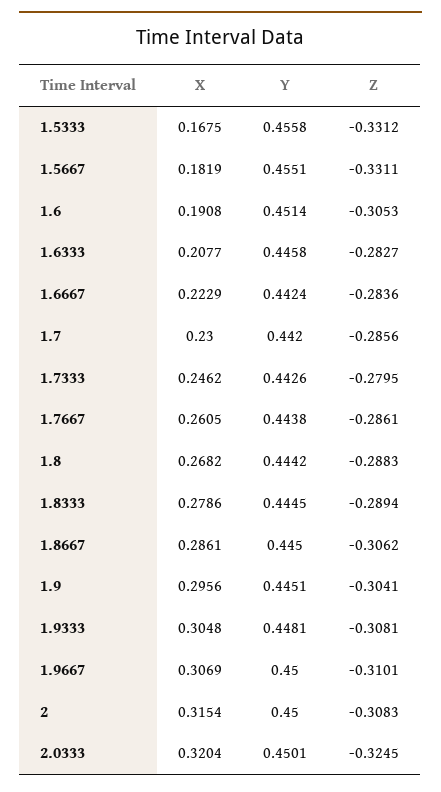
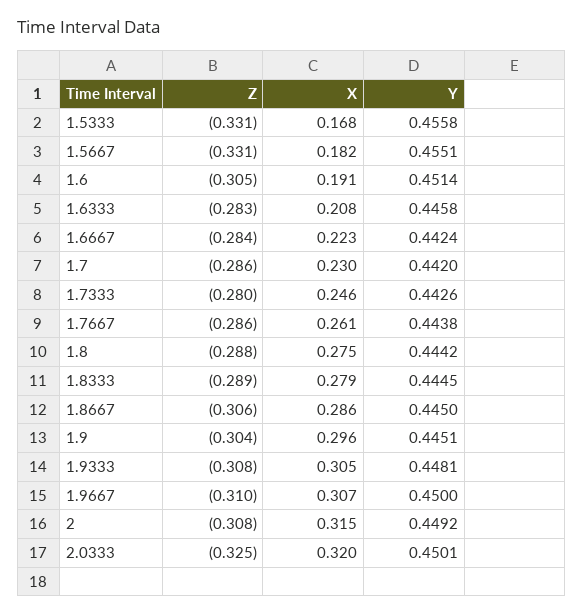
X, 1.8: 0.2682 -> 0.275
Y, 2: 0.45 -> 0.4492

